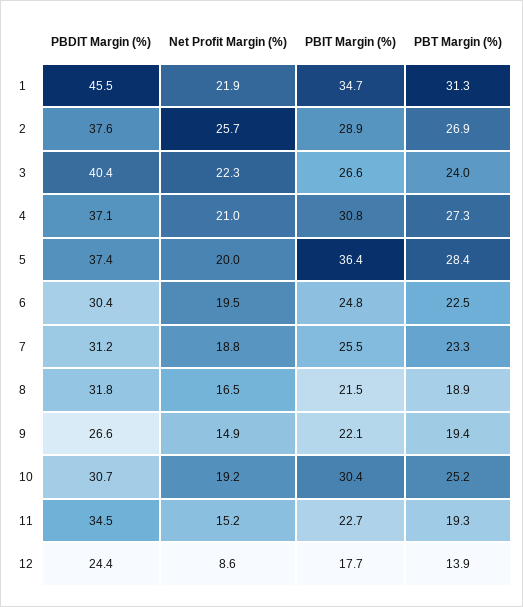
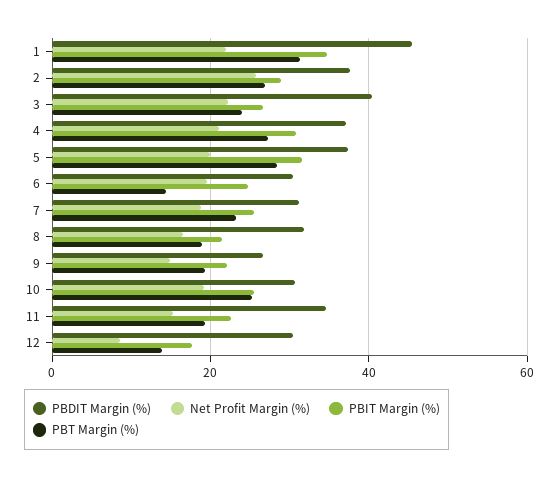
PBIT Margin (%), 5: 36.4 -> 32
PBT Margin (%), 6: 22.5 -> 14
PBIT Margin (%), 10: 30.4 -> 26
PBDIT Margin (%), 12: 24.4 -> 30

